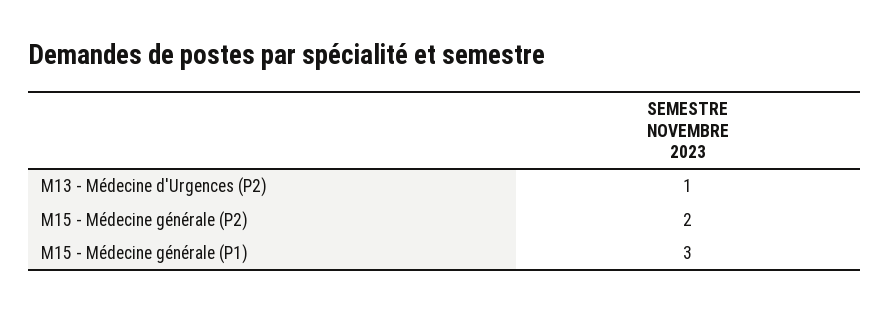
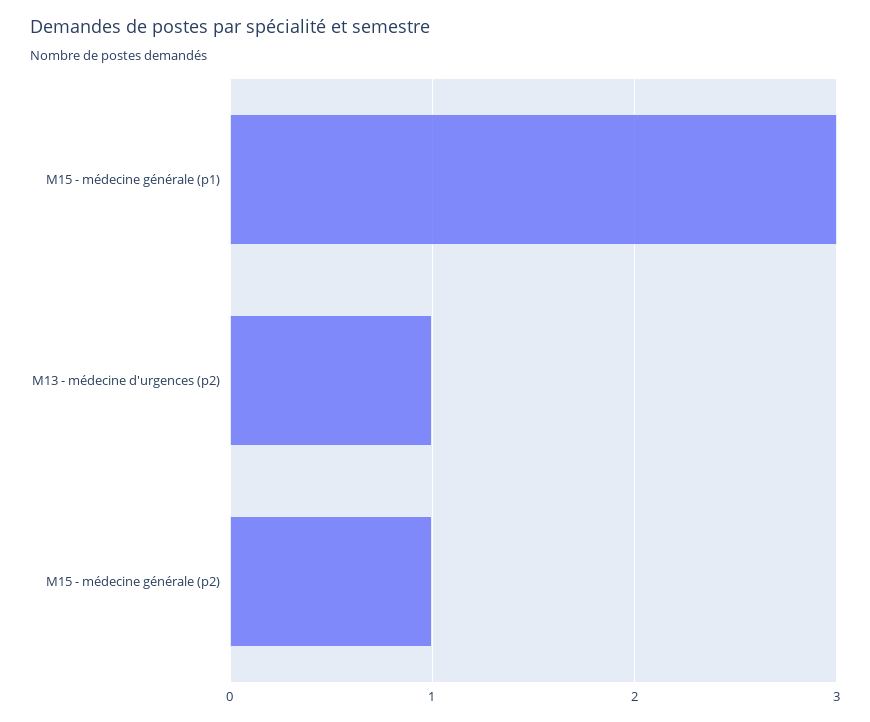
M15 - Médecine générale (P2): 2 -> 1

